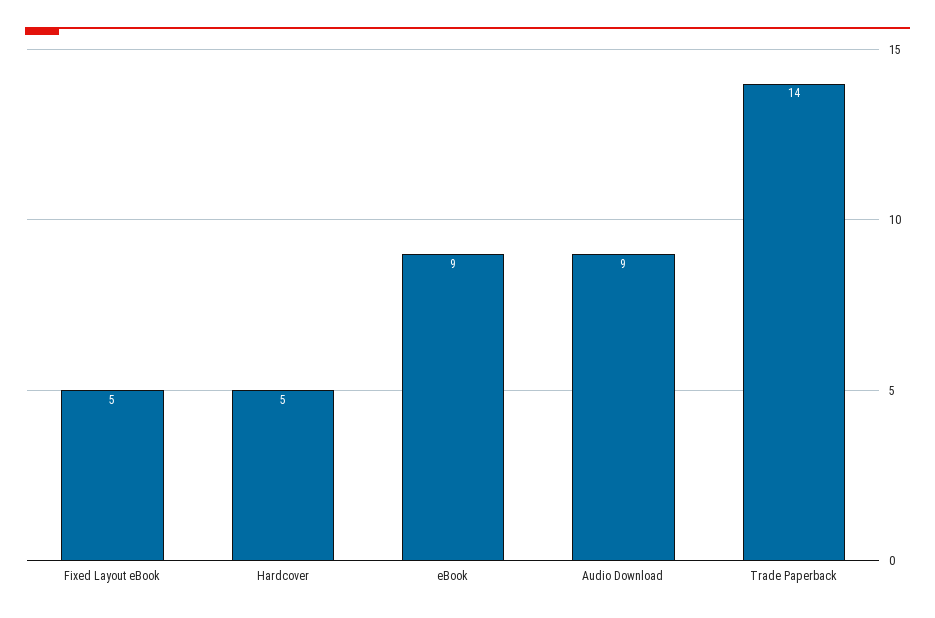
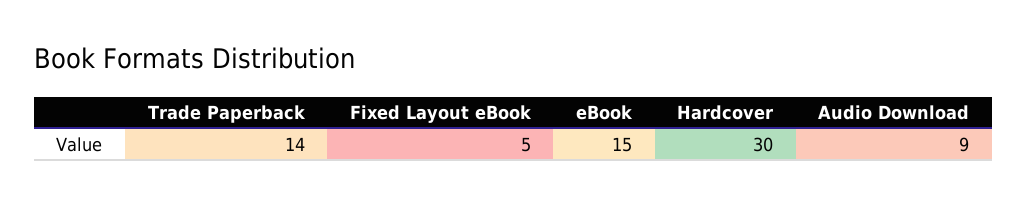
Hardcover: 5 -> 30
eBook: 9 -> 15

